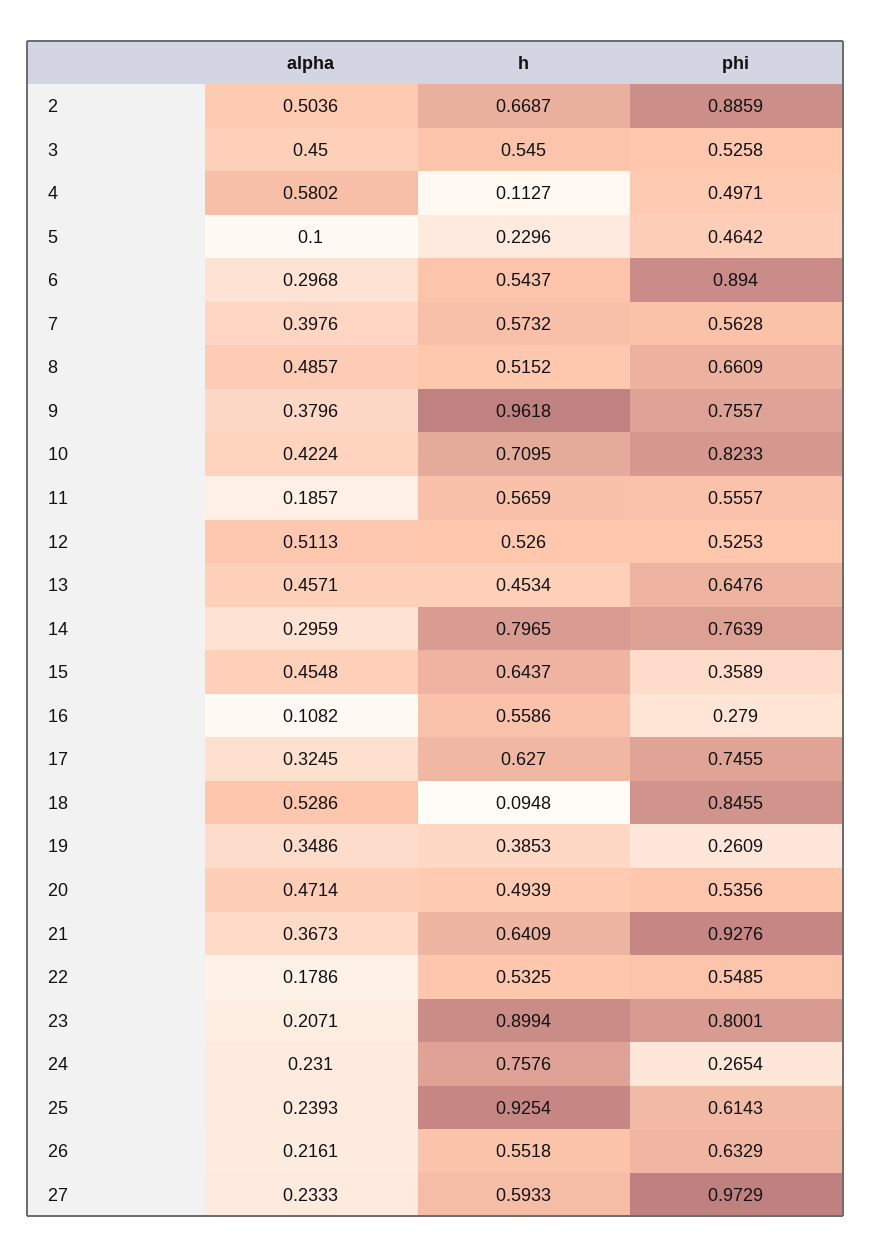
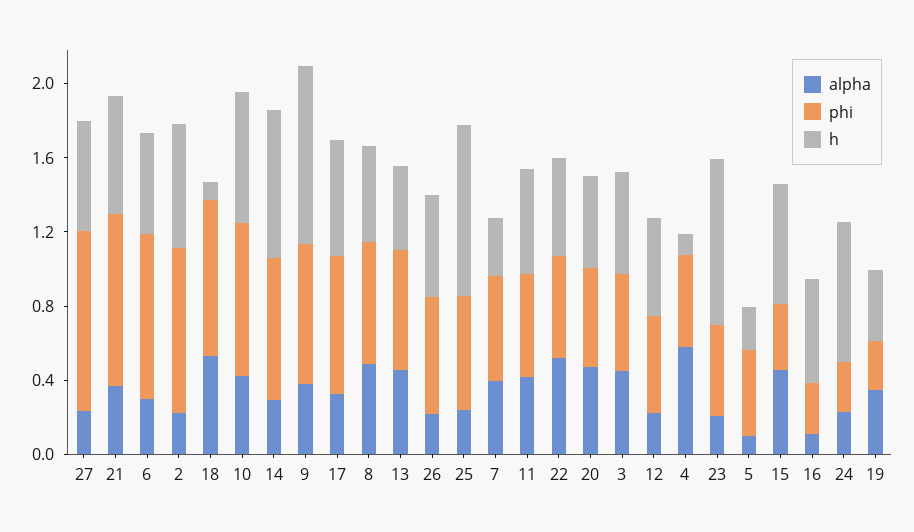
alpha, 2: 0.5036 -> 0.2
h, 7: 0.5732 -> 0.3
alpha, 11: 0.1857 -> 0.4
alpha, 12: 0.5113 -> 0.2
alpha, 22: 0.1786 -> 0.5
phi, 23: 0.8001 -> 0.5

